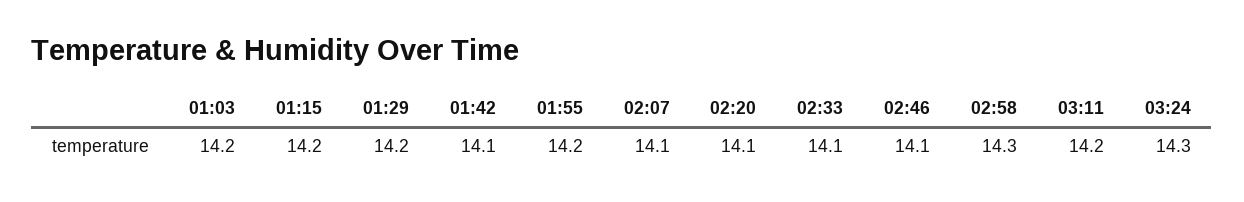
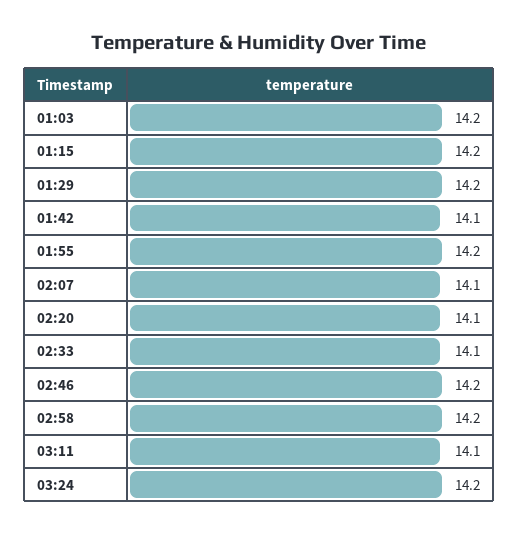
02:46: 14.1 -> 14.2
02:58: 14.3 -> 14.2
03:11: 14.2 -> 14.1
03:24: 14.3 -> 14.2

